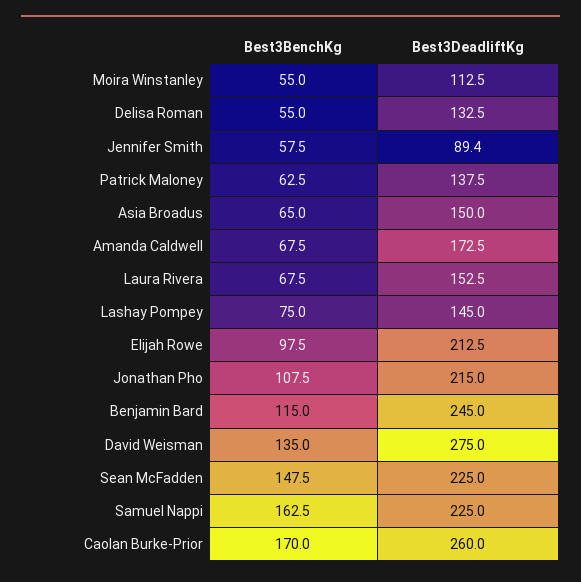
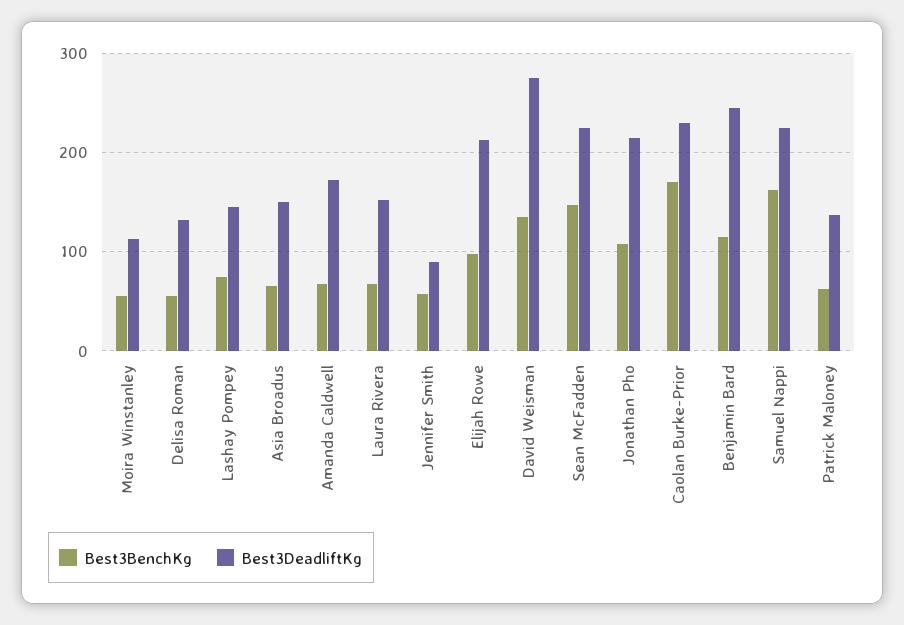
Best3DeadliftKg, Caolan Burke-Prior: 260 -> 230

